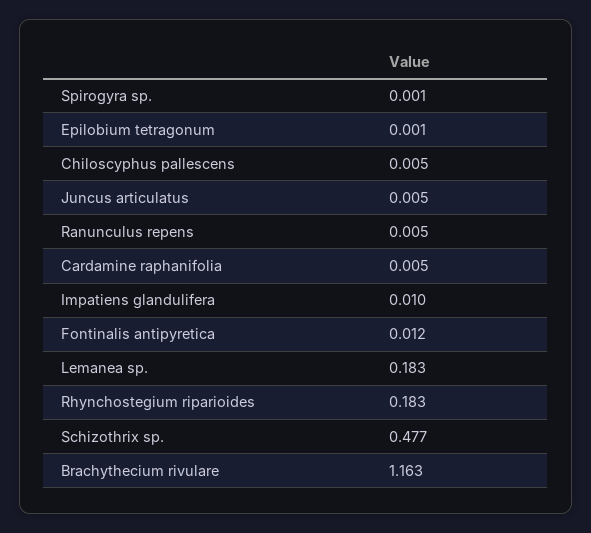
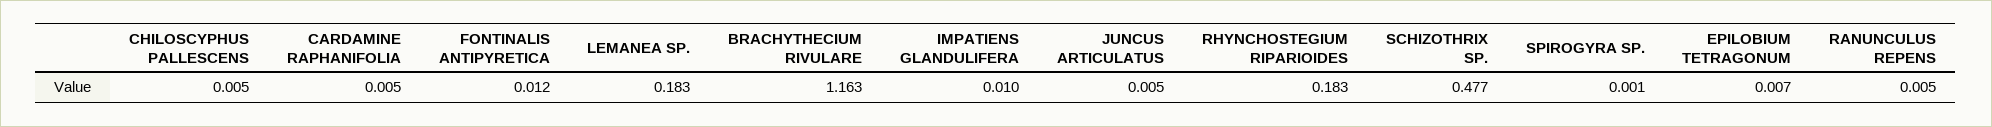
Epilobium tetragonum: 0.001 -> 0.007

